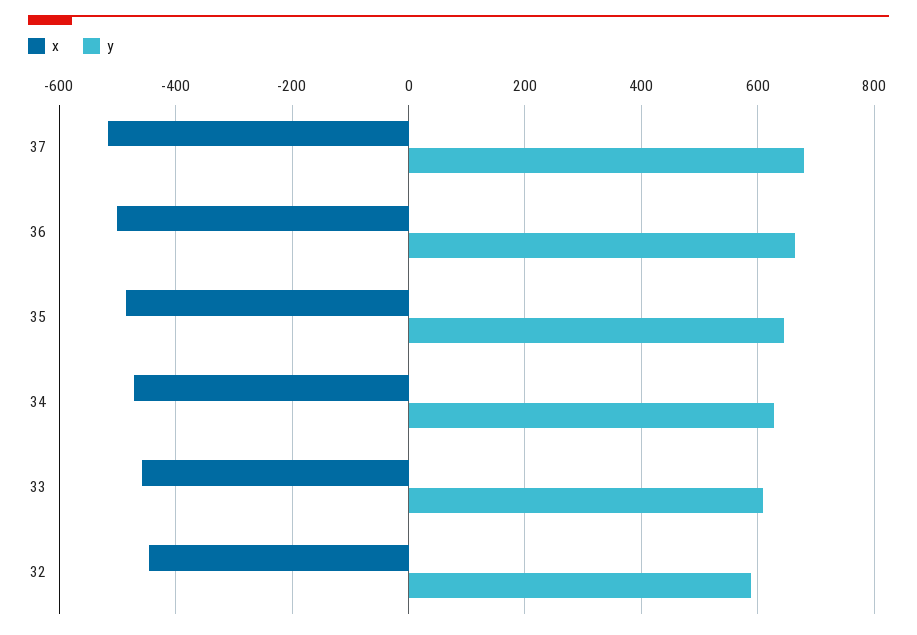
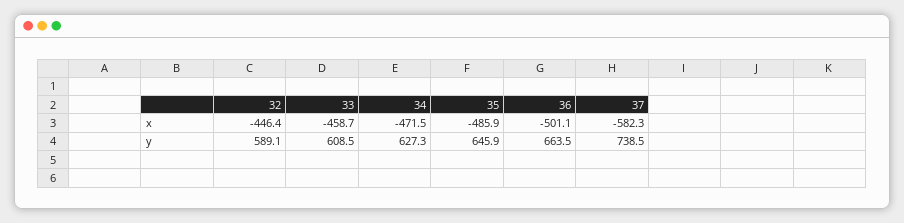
x, 37: -520 -> -582.3
y, 37: 680 -> 738.5

